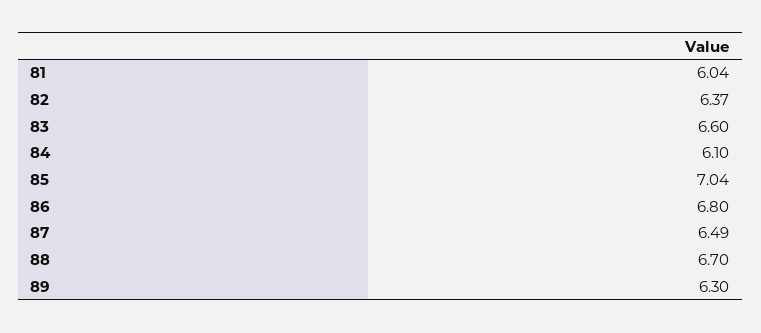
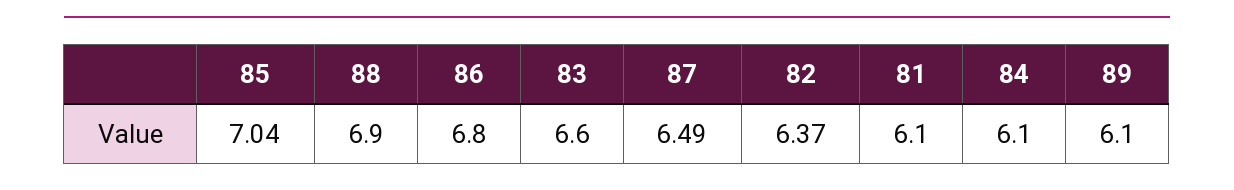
81: 6.04 -> 6.1
88: 6.7 -> 6.9
89: 6.3 -> 6.1

